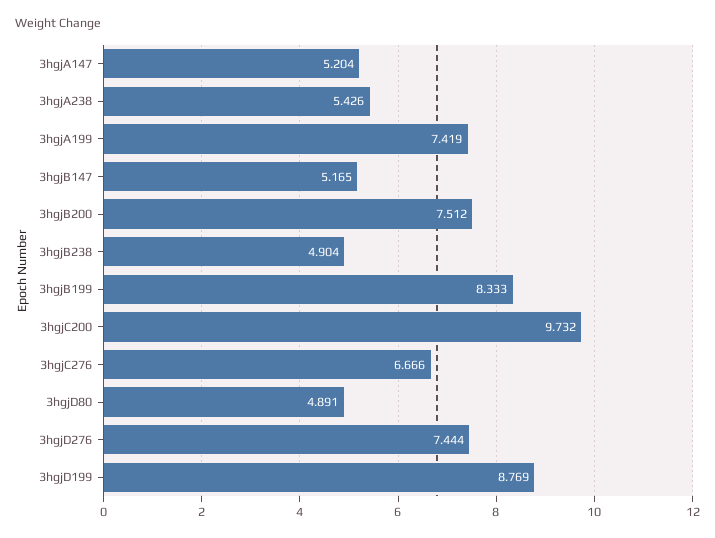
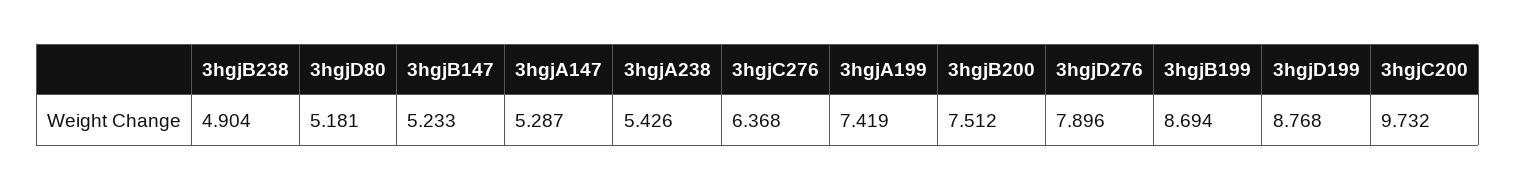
3hgjA147: 5.204 -> 5.287
3hgjB147: 5.165 -> 5.233
3hgjB199: 8.333 -> 8.694
3hgjC276: 6.666 -> 6.368
3hgjD80: 4.891 -> 5.181
3hgjD276: 7.444 -> 7.896
3hgjD199: 8.769 -> 8.768

